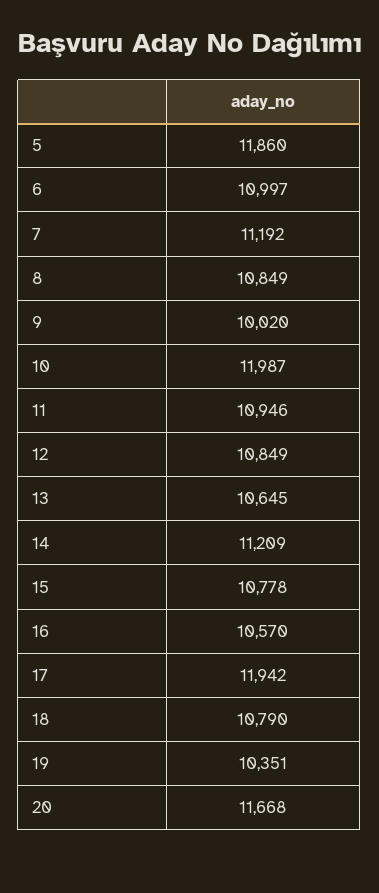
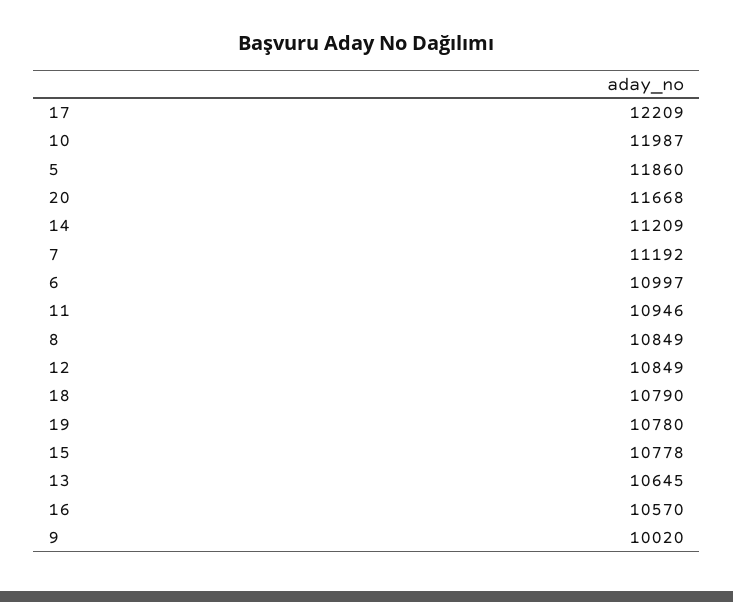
17: 11942 -> 12209
19: 10351 -> 10780

